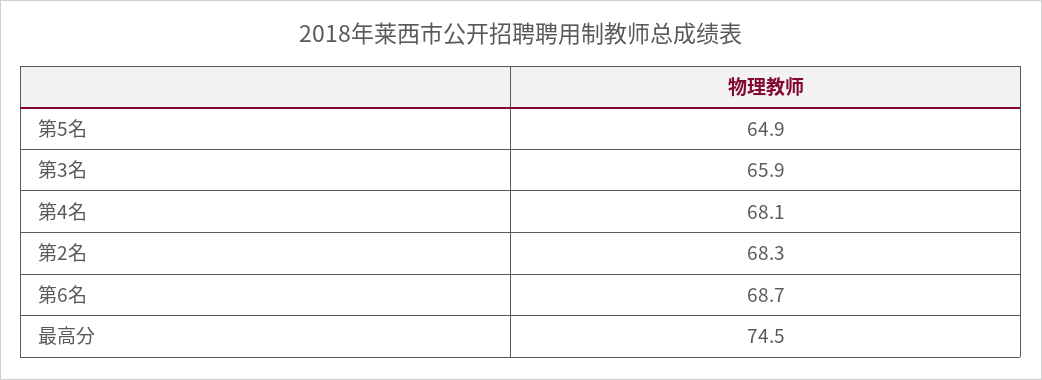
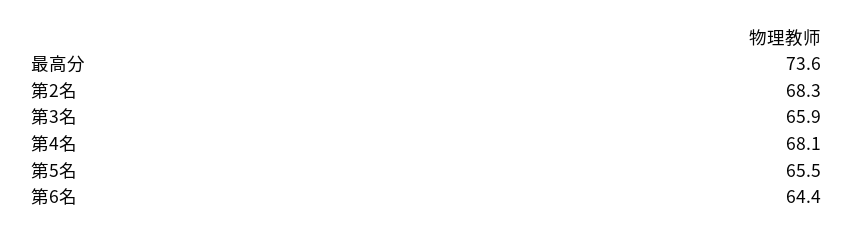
第5名: 64.9 -> 65.5
第6名: 68.7 -> 64.4
最高分: 74.5 -> 73.6

